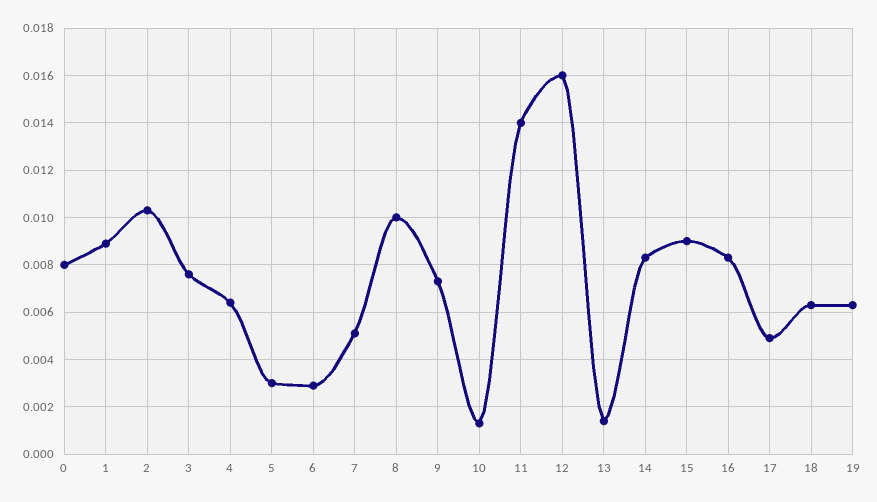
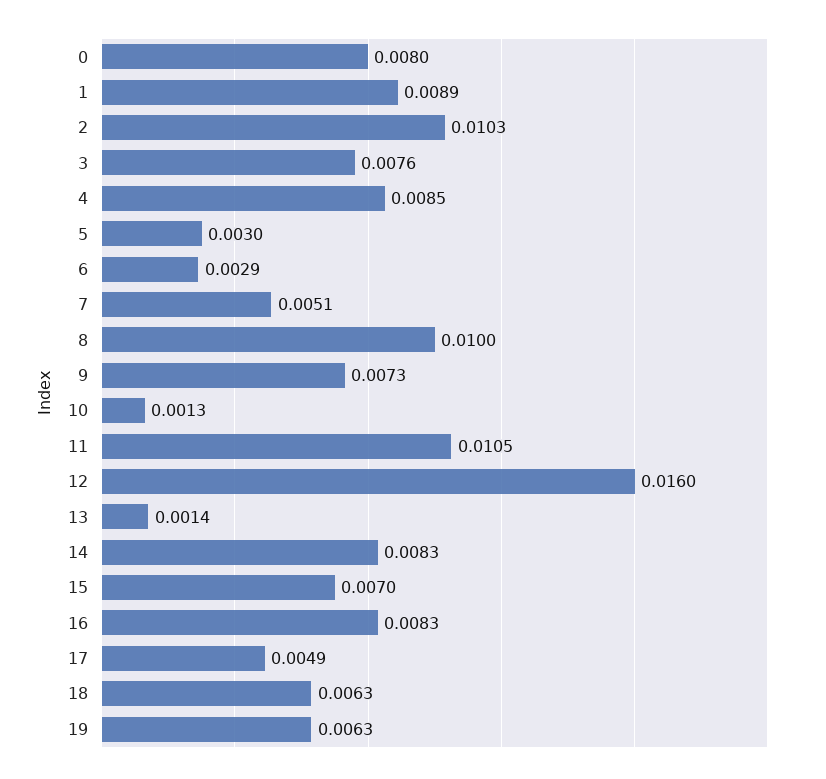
4: 0.0065 -> 0.0085
11: 0.014 -> 0.0105
15: 0.009 -> 0.007

